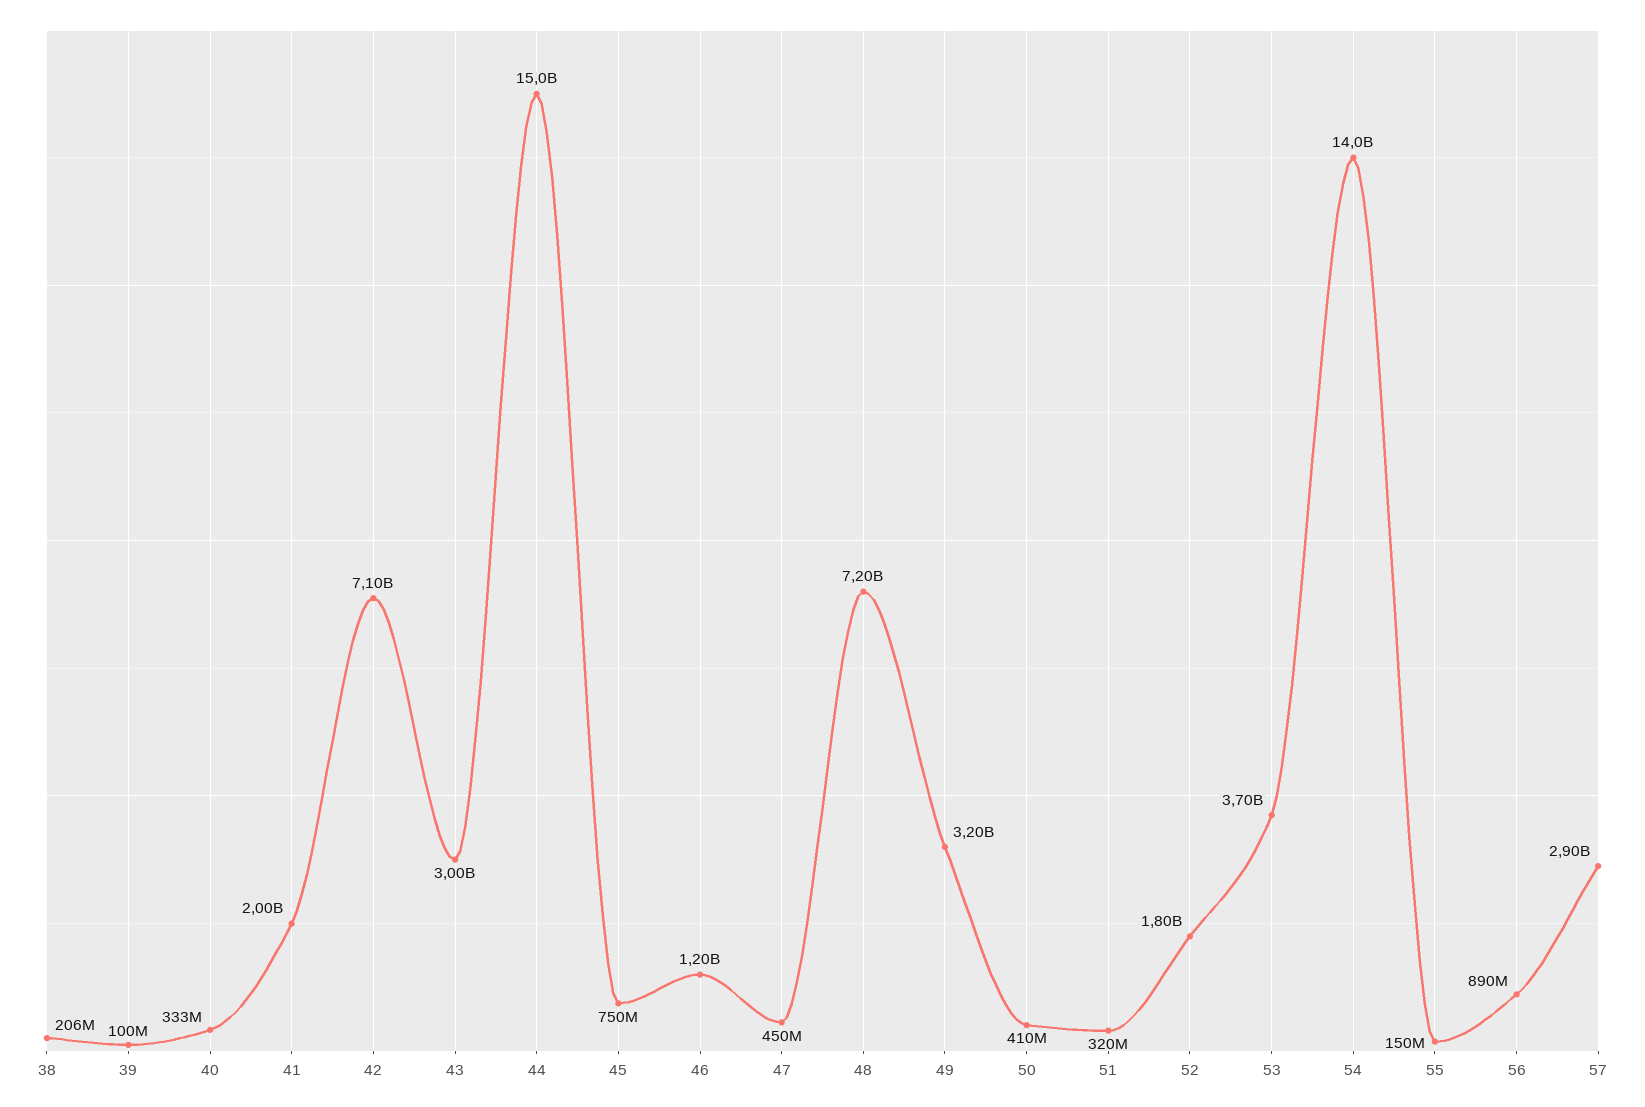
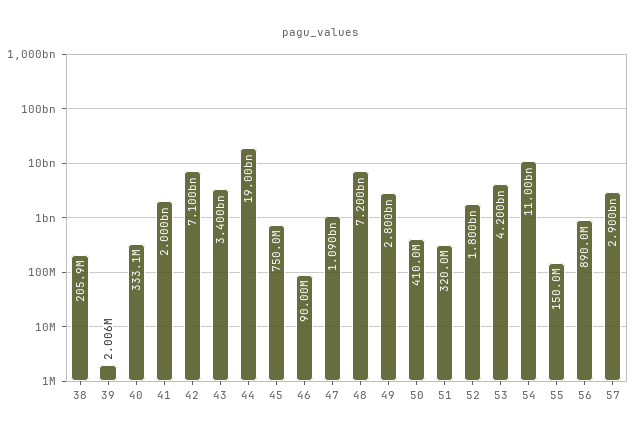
39: 100000000 -> 2006000
43: 3000000000 -> 3400000000
44: 15000000000 -> 19000000000
46: 1200000000 -> 90000000
47: 450000000 -> 1090000000
49: 3200000000 -> 2800000000
53: 3700000000 -> 4200000000
54: 14000000000 -> 11000000000

